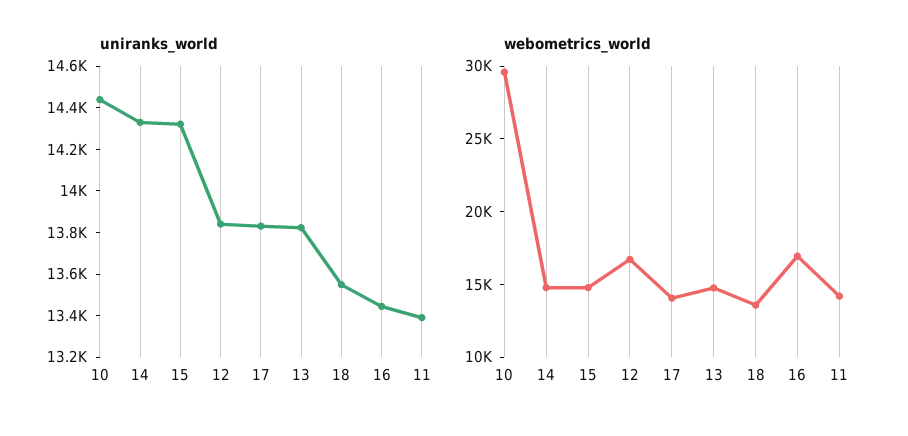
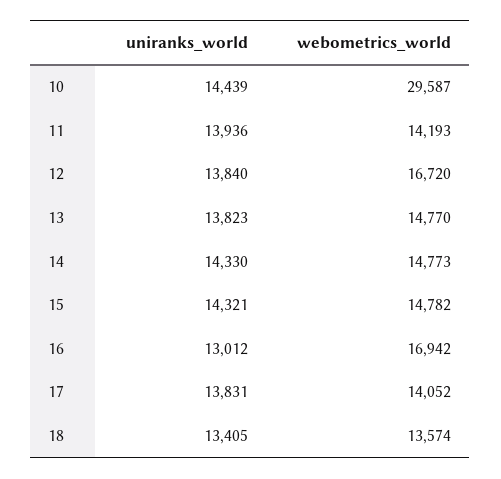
uniranks_world, 18: 13550 -> 13405
uniranks_world, 16: 13450 -> 13012
uniranks_world, 11: 13400 -> 13936

